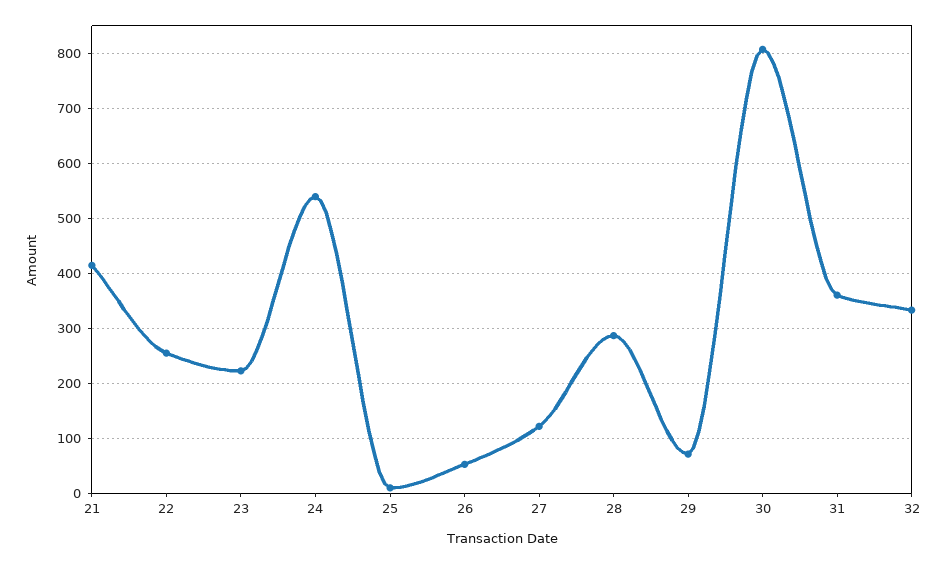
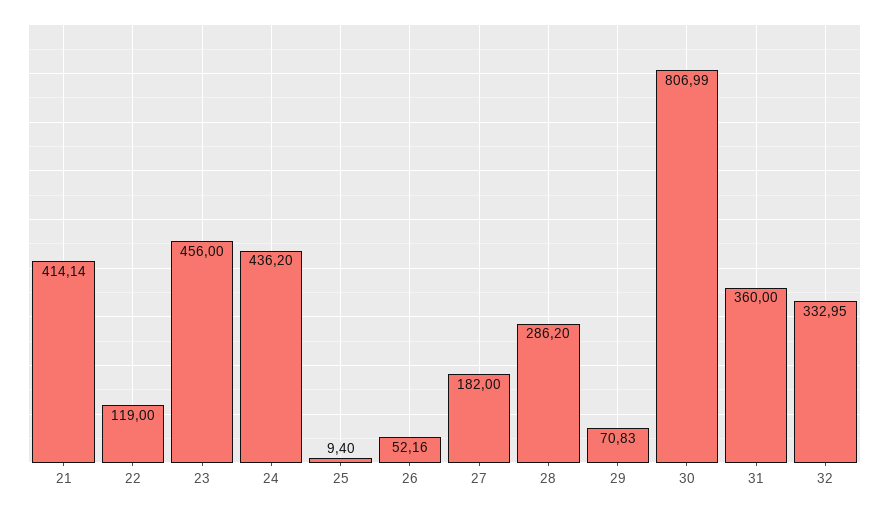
22: 260 -> 119
23: 220 -> 456
24: 540 -> 436.2
27: 120 -> 182

